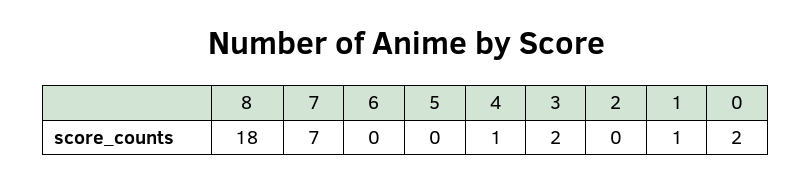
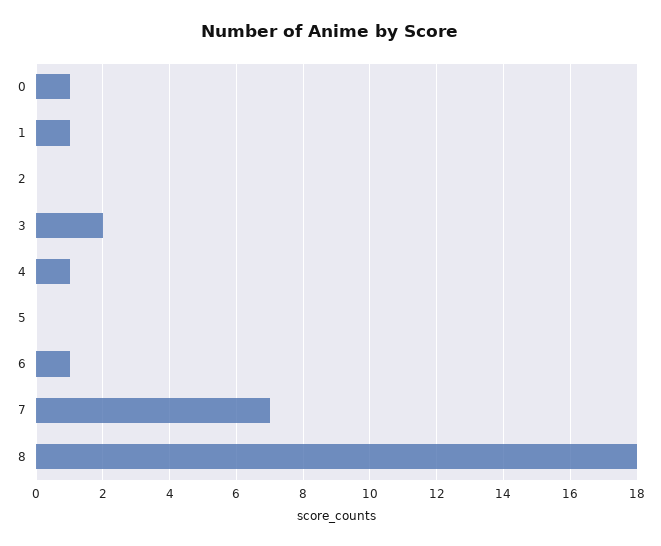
6: 0 -> 1
0: 2 -> 1

